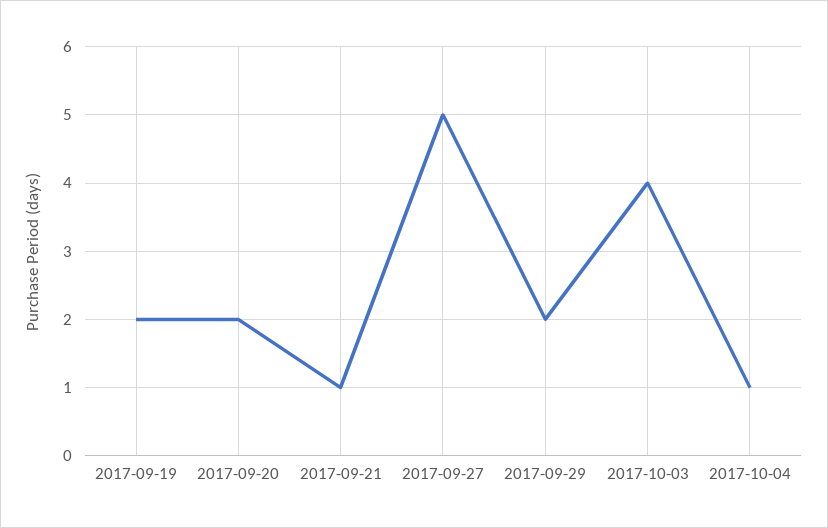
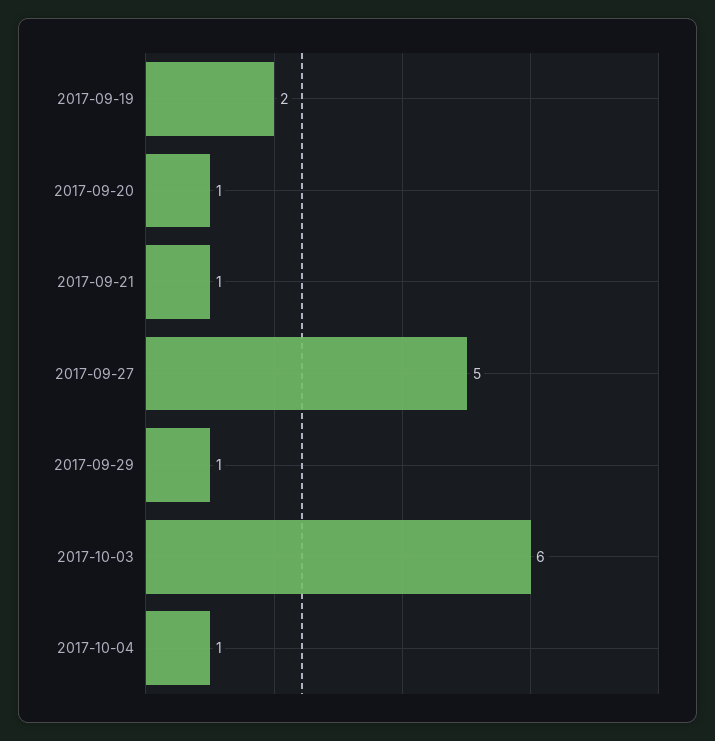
2017-09-20: 2 -> 1
2017-09-29: 2 -> 1
2017-10-03: 4 -> 6

